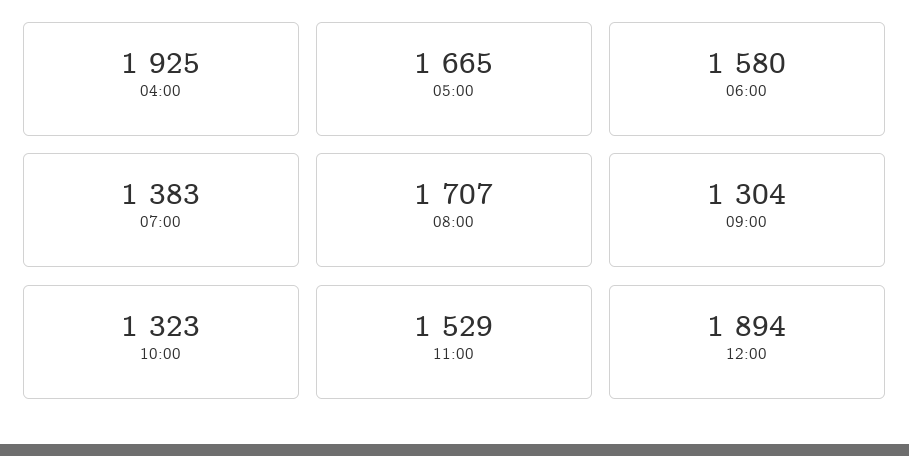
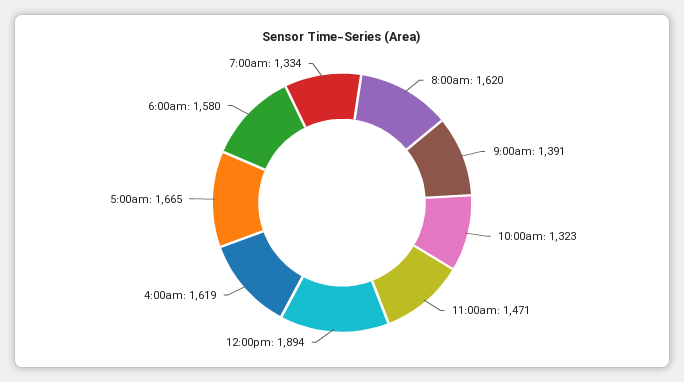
04:00: 1925 -> 1619
07:00: 1383 -> 1334
08:00: 1707 -> 1620
09:00: 1304 -> 1391
11:00: 1529 -> 1471

